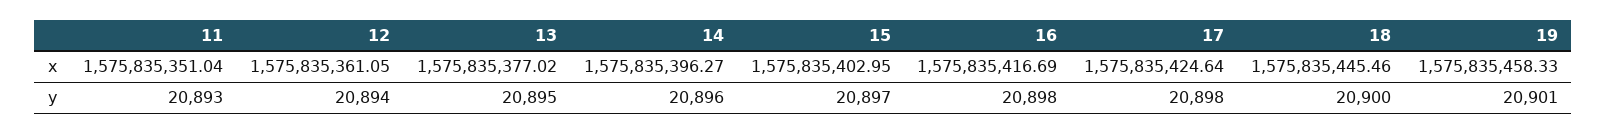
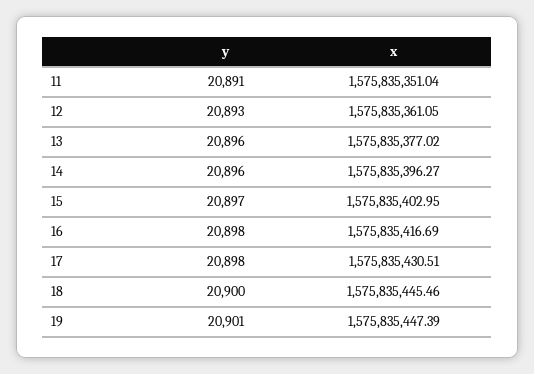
17, x: 1575835424.64 -> 1575835430.51
19, x: 1575835458.33 -> 1575835447.39
11, y: 20893 -> 20891
12, y: 20894 -> 20893
13, y: 20895 -> 20896

